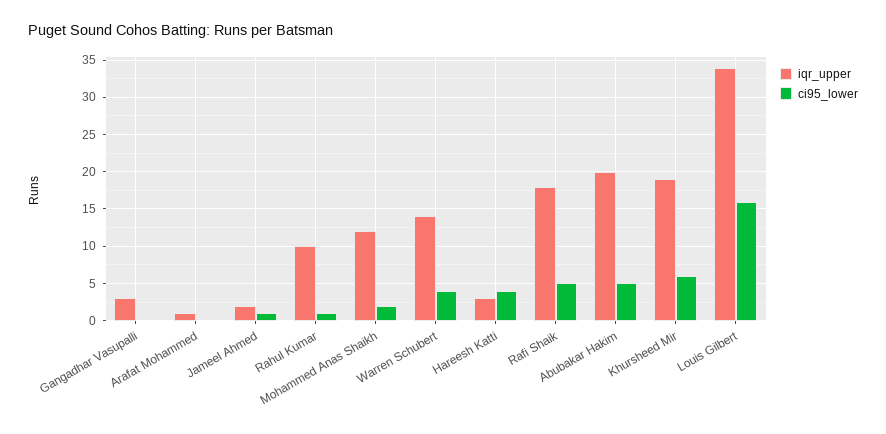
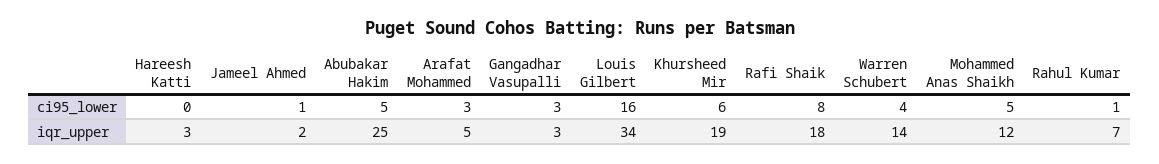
ci95_lower, Gangadhar Vasupalli: 0 -> 3
iqr_upper, Arafat Mohammed: 1 -> 5
ci95_lower, Arafat Mohammed: 0 -> 3
iqr_upper, Rahul Kumar: 10 -> 7
ci95_lower, Mohammed Anas Shaikh: 2 -> 5
ci95_lower, Hareesh Katti: 4 -> 0
ci95_lower, Rafi Shaik: 5 -> 8
iqr_upper, Abubakar Hakim: 20 -> 25

